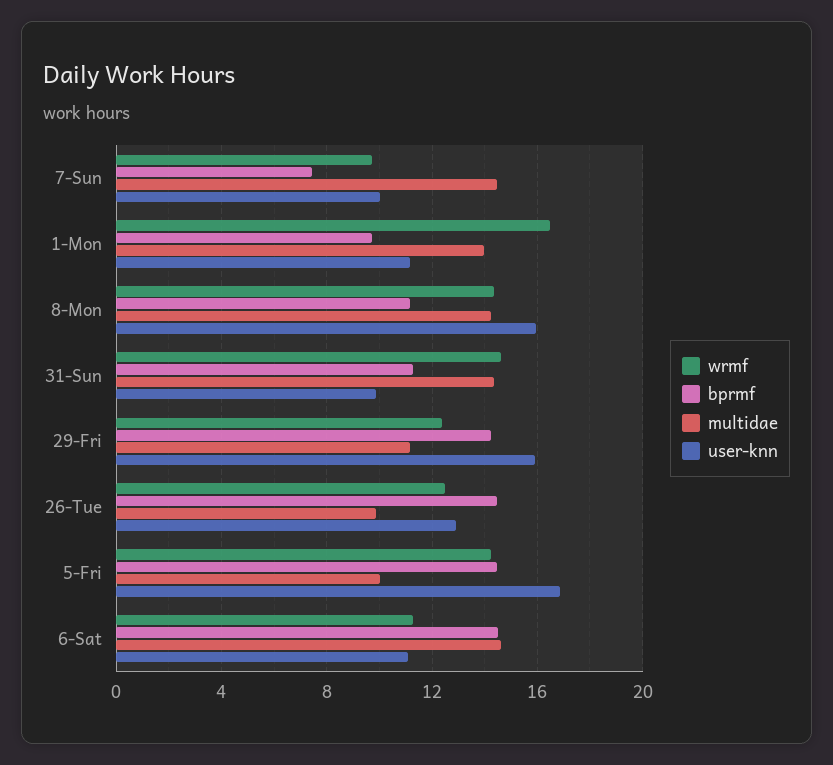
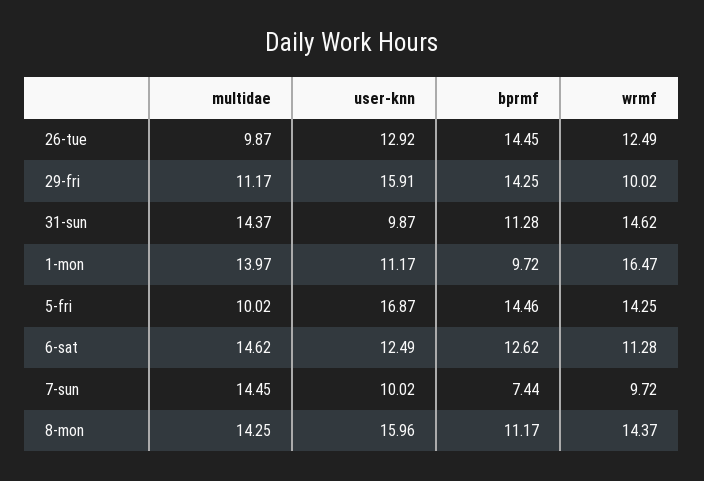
wrmf, 29-Fri: 12.5 -> 10.02
bprmf, 6-Sat: 14.5 -> 12.62
user-knn, 6-Sat: 11 -> 12.49

